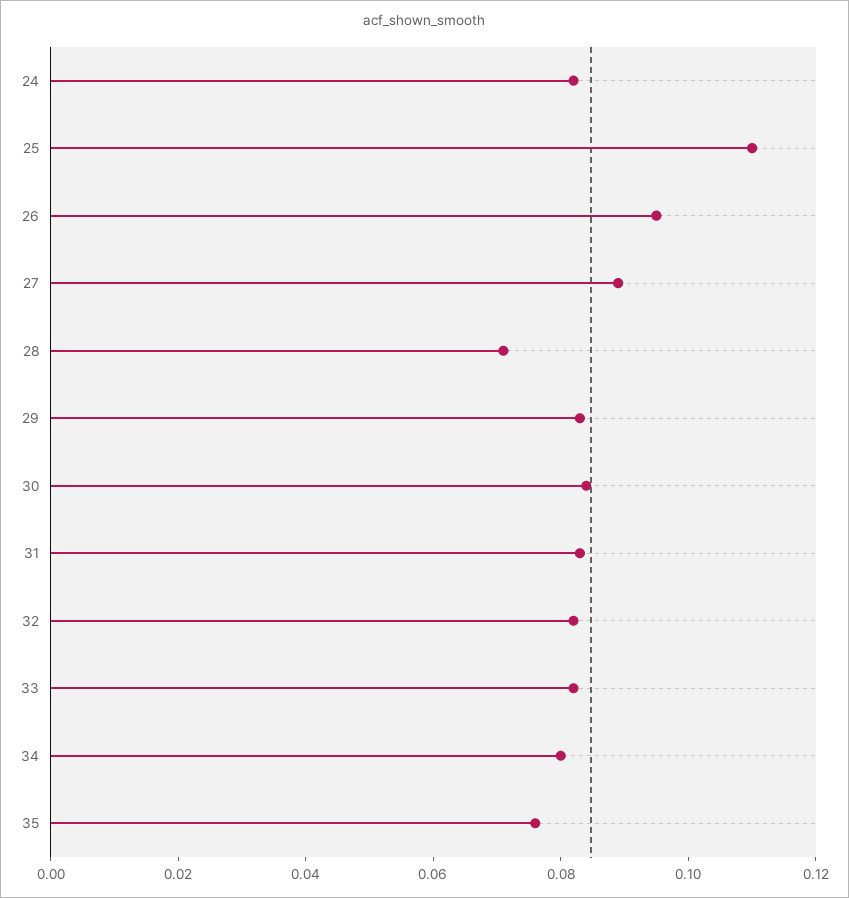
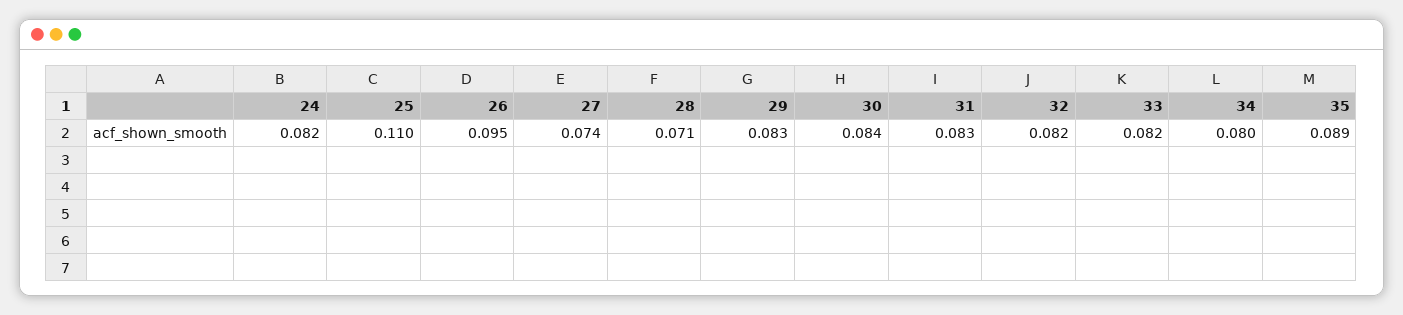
27: 0.09 -> 0.074
35: 0.075 -> 0.089

